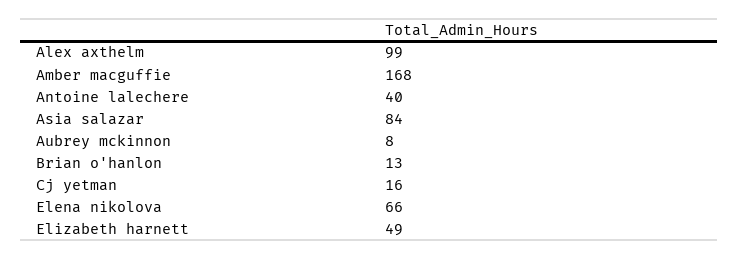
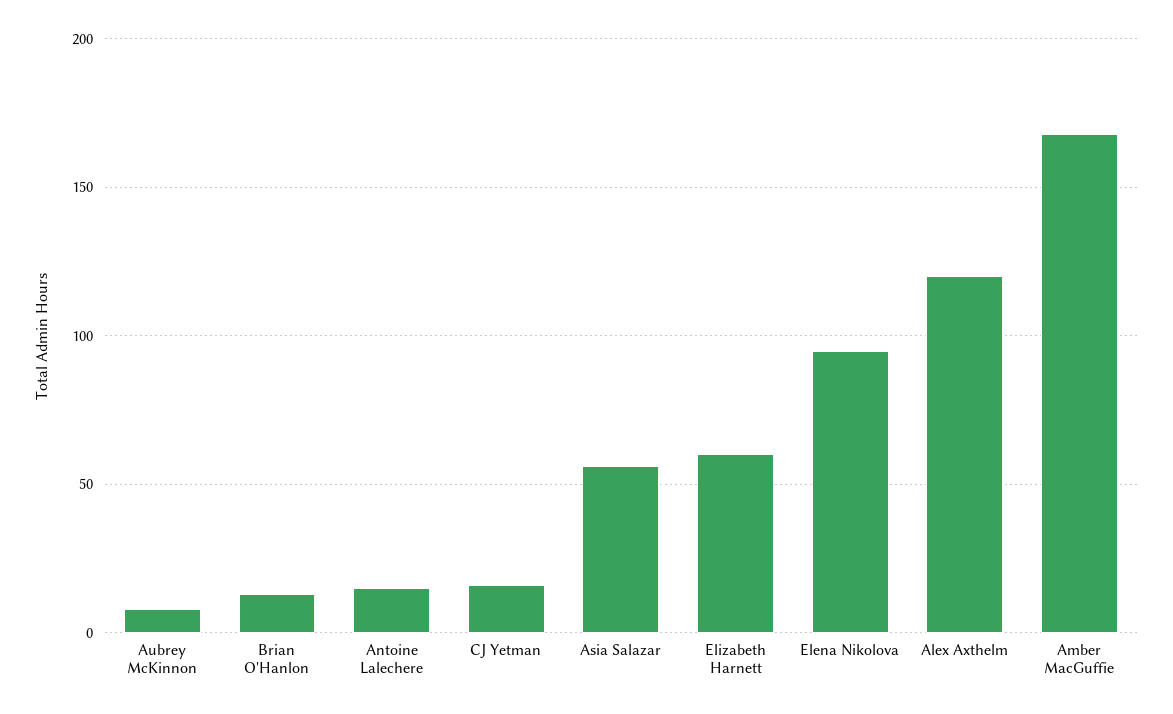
Alex axthelm: 99 -> 120
Antoine lalechere: 40 -> 15
Asia salazar: 84 -> 55
Elena nikolova: 66 -> 95
Elizabeth harnett: 49 -> 60

